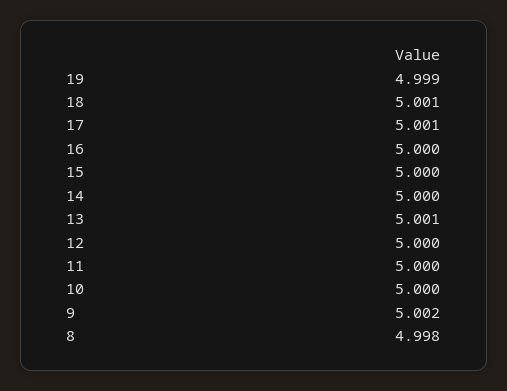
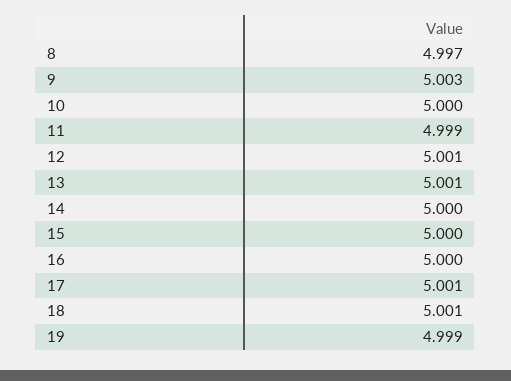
12: 5 -> 5.001
11: 5 -> 4.999
9: 5.002 -> 5.003
8: 4.998 -> 4.997

